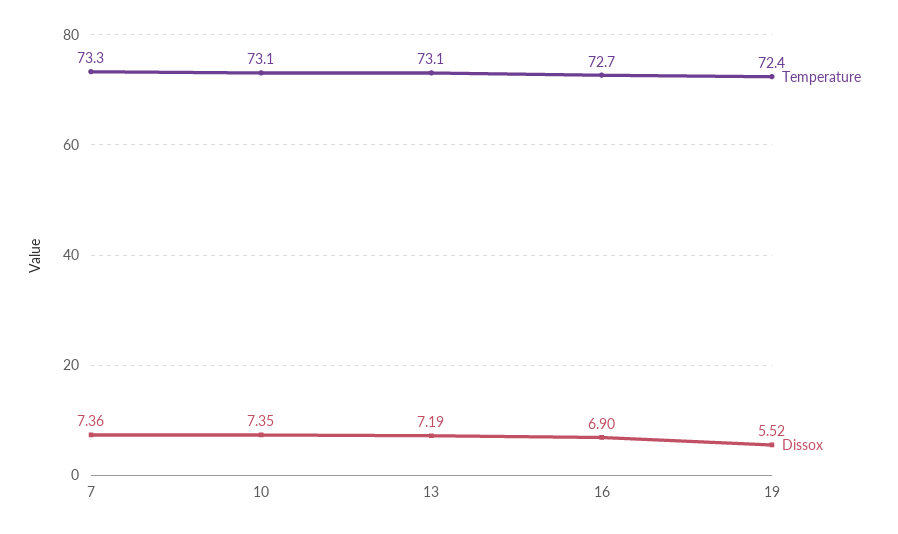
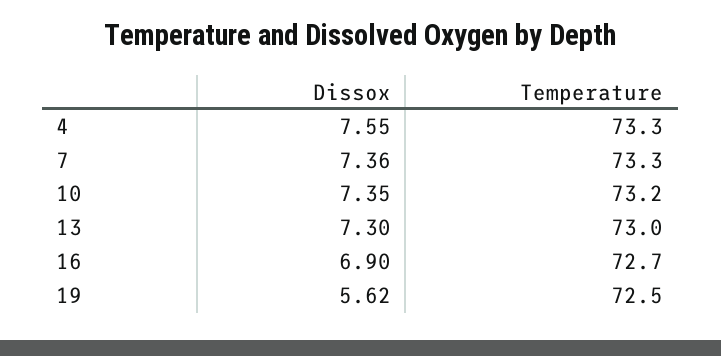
Temperature, 10: 73.1 -> 73.2
Temperature, 13: 73.1 -> 73
Dissox, 13: 7.19 -> 7.3
Temperature, 19: 72.4 -> 72.5
Dissox, 19: 5.52 -> 5.62
Dissox, 4: none -> 7.55
Temperature, 4: none -> 73.3

